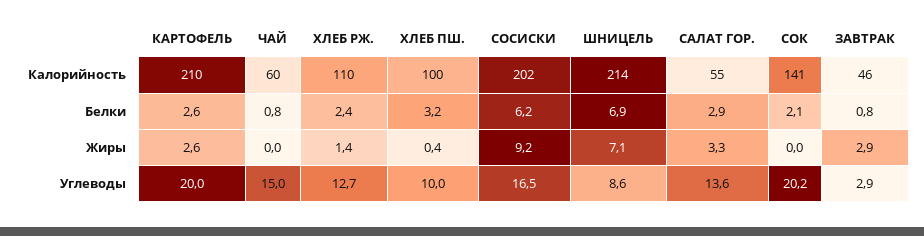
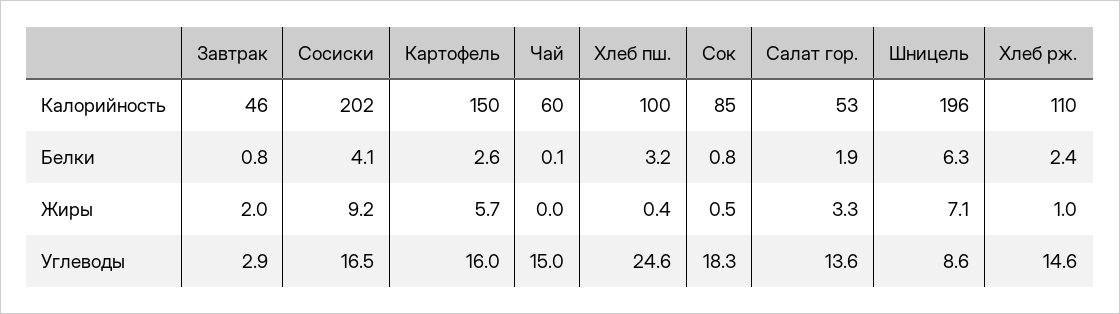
КАРТОФЕЛЬ, Калорийность: 210 -> 150
ШНИЦЕЛЬ, Калорийность: 214 -> 196
САЛАТ ГОР., Калорийность: 55 -> 53
СОК, Калорийность: 141 -> 85
ЧАЙ, Белки: 0.8 -> 0.1
СОСИСКИ, Белки: 6.2 -> 4.1
ШНИЦЕЛЬ, Белки: 6.9 -> 6.3
САЛАТ ГОР., Белки: 2.9 -> 1.9
СОК, Белки: 2.1 -> 0.8
КАРТОФЕЛЬ, Жиры: 2.6 -> 5.7
ХЛЕБ РЖ., Жиры: 1.4 -> 1
СОК, Жиры: 0 -> 0.5
ЗАВТРАК, Жиры: 2.9 -> 2
КАРТОФЕЛЬ, Углеводы: 20 -> 16
ХЛЕБ РЖ., Углеводы: 12.7 -> 14.6
ХЛЕБ ПШ., Углеводы: 10 -> 24.6
СОК, Углеводы: 20.2 -> 18.3

